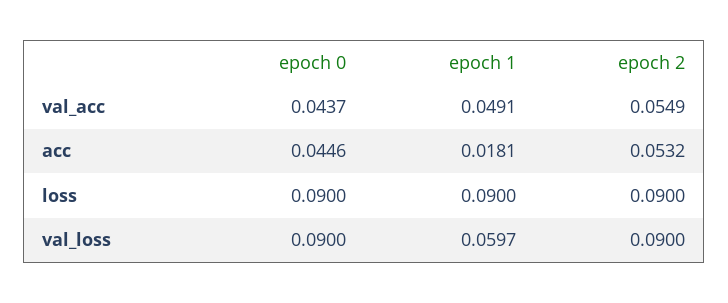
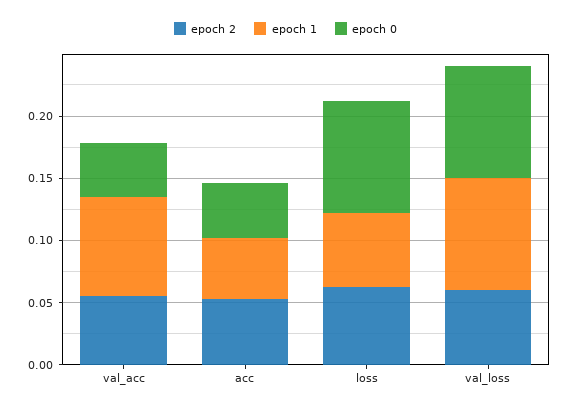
epoch 1, val_acc: 0.0491 -> 0.08
epoch 1, acc: 0.0181 -> 0.05
epoch 1, loss: 0.09 -> 0.06
epoch 2, loss: 0.09 -> 0.06
epoch 1, val_loss: 0.0597 -> 0.09
epoch 2, val_loss: 0.09 -> 0.06

